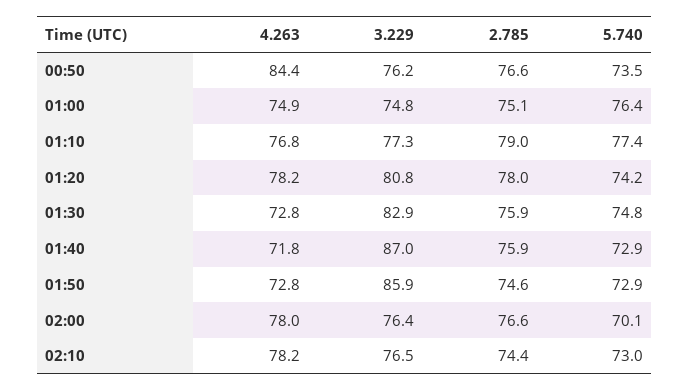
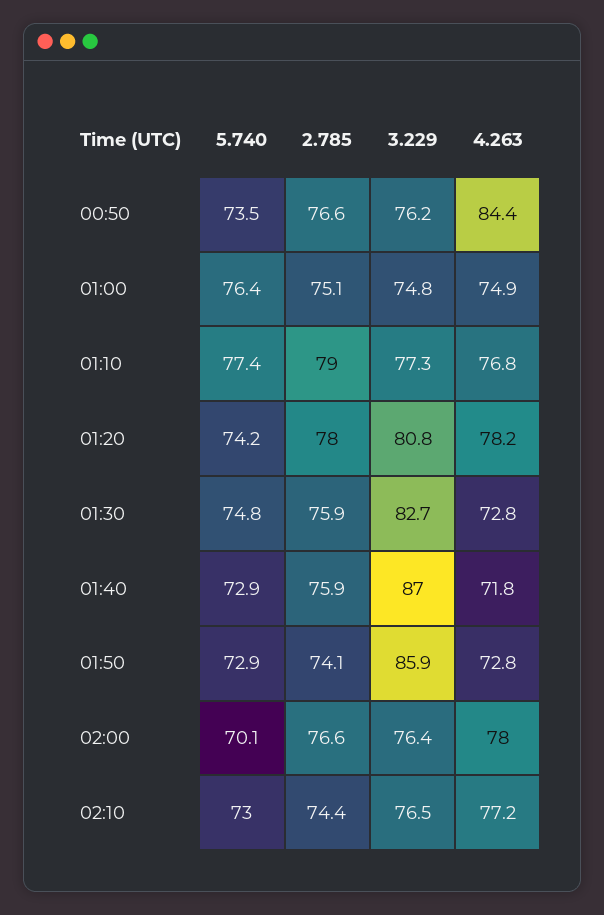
3.229, 01:30: 82.9 -> 82.7
2.785, 01:50: 74.6 -> 74.1
4.263, 02:10: 78.2 -> 77.2

